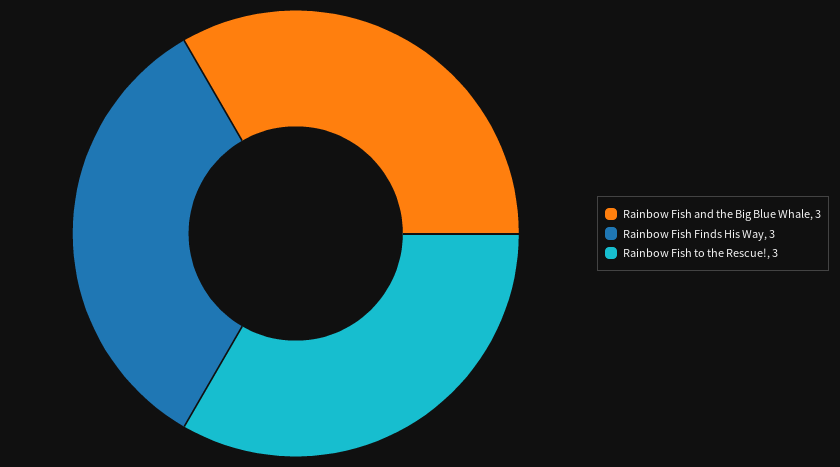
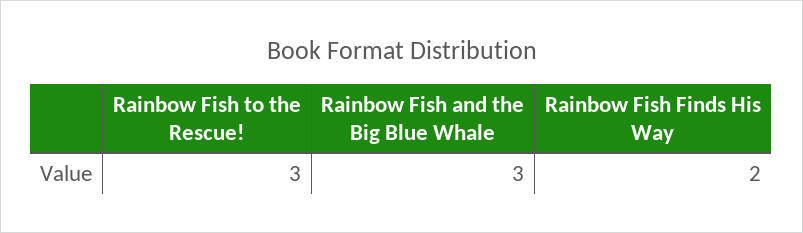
Rainbow Fish Finds His Way: 3 -> 2

